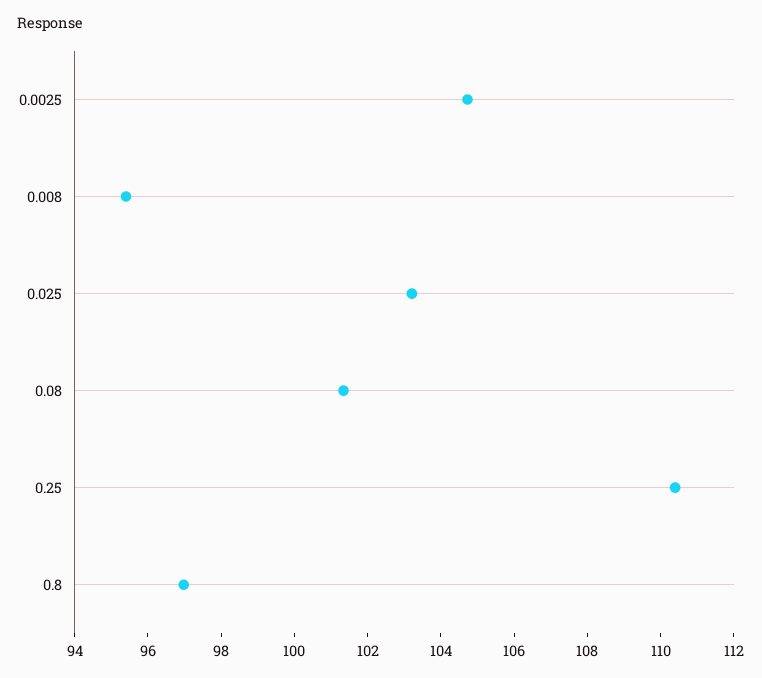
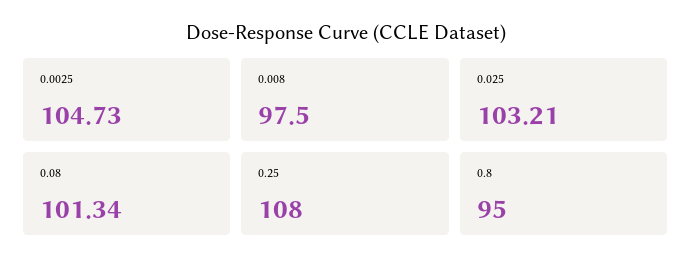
0.008: 95.5 -> 97.5
0.25: 110.5 -> 108
0.8: 97 -> 95

